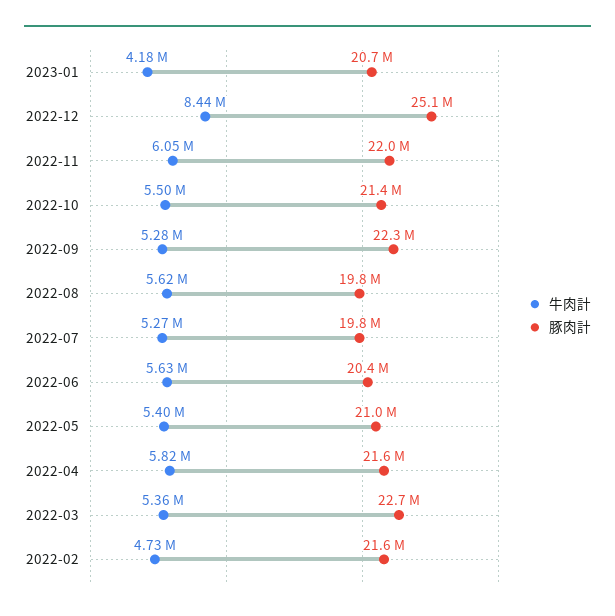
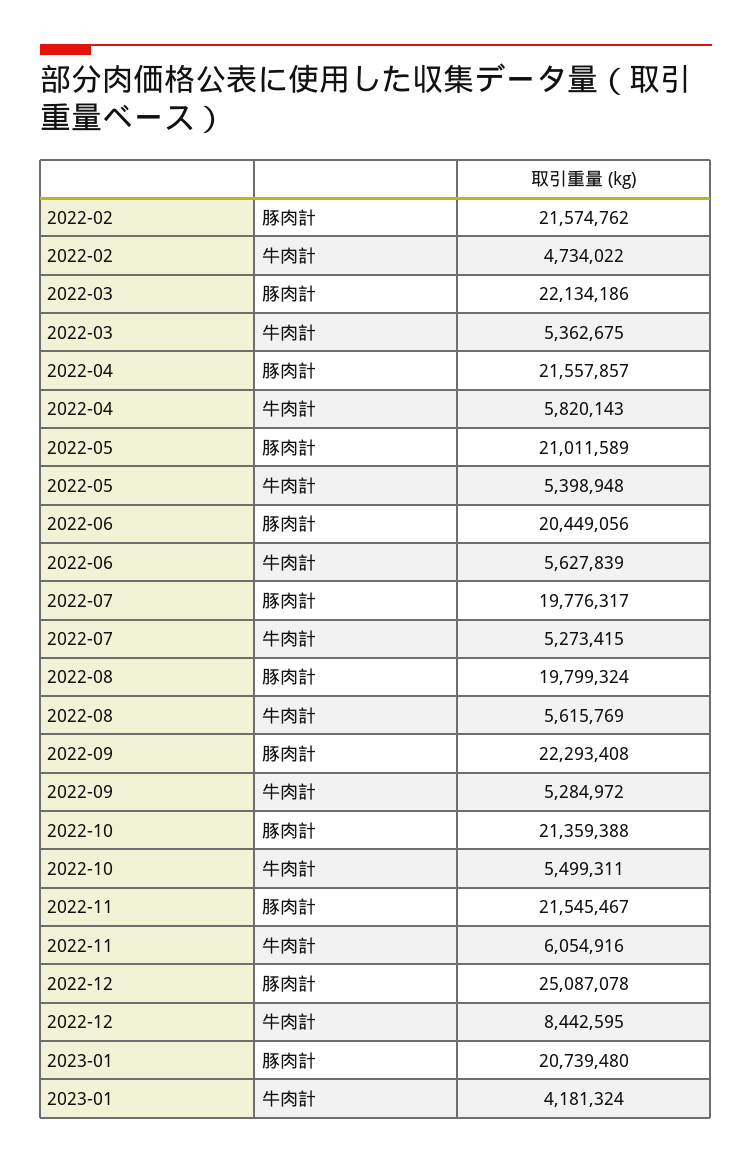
豚肉計, 2022-11: 22000000 -> 21545467
豚肉計, 2022-03: 22700000 -> 22134186

